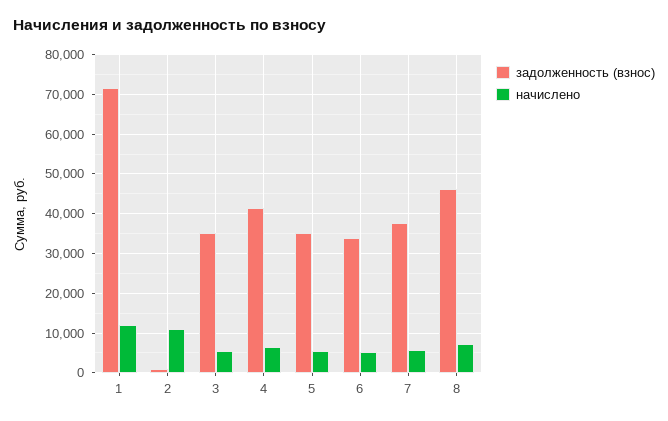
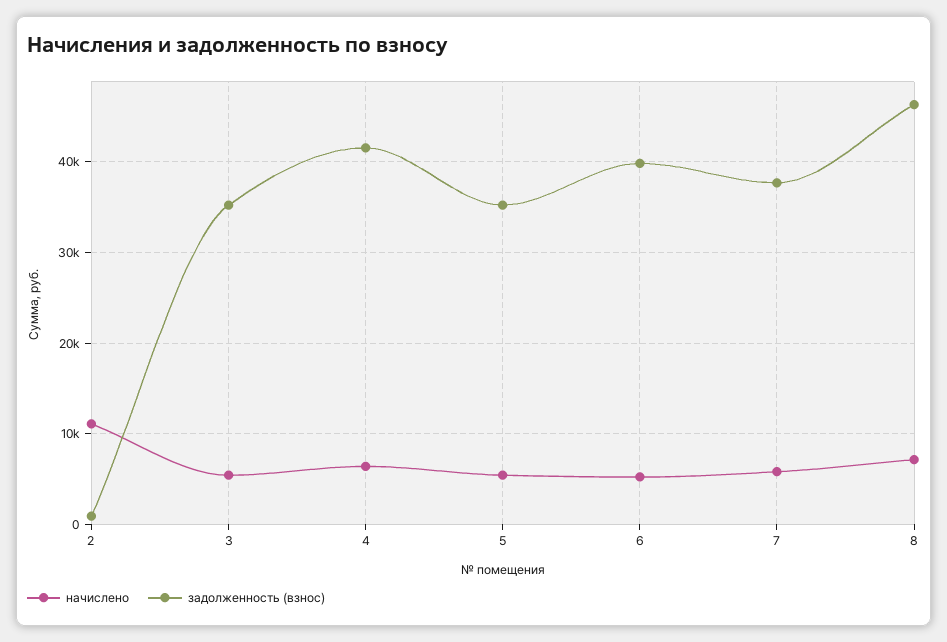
задолженность (взнос), 1: 72000 -> none
начислено, 1: 12000 -> none
задолженность (взнос), 6: 34000 -> 40000

